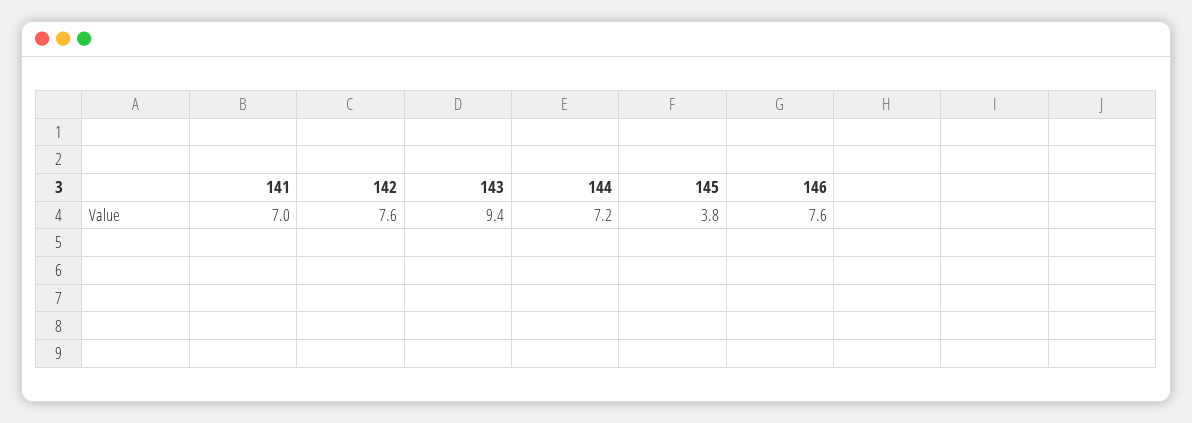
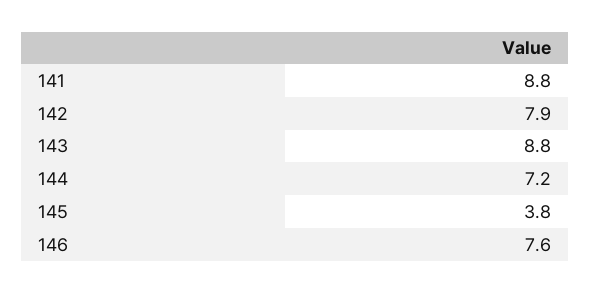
141: 7 -> 8.8
142: 7.6 -> 7.9
143: 9.4 -> 8.8

